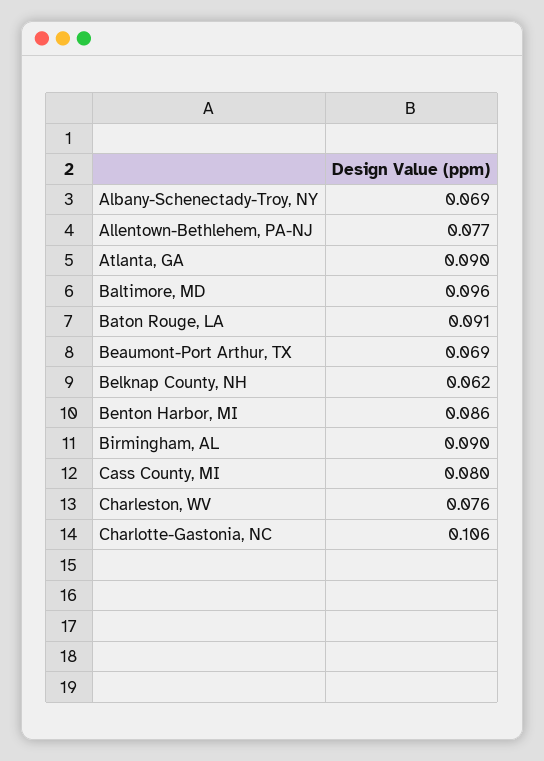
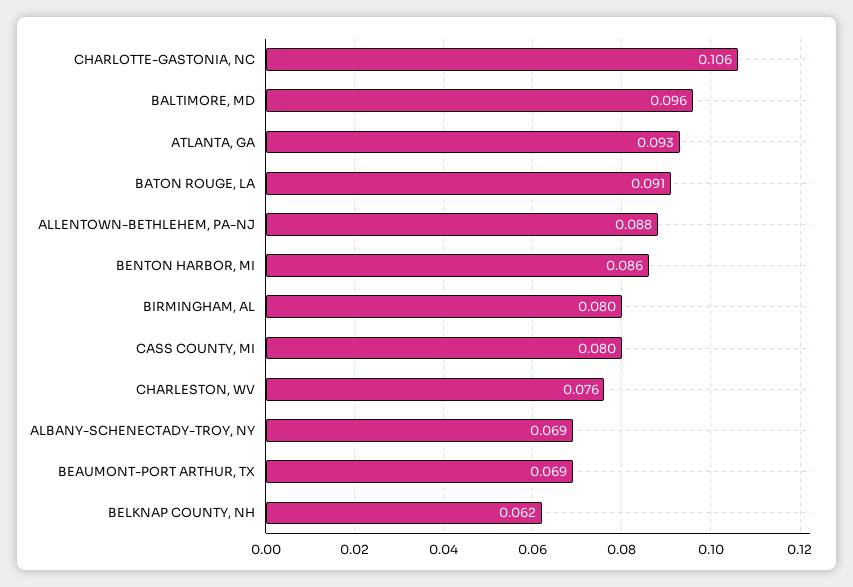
Allentown-Bethlehem, PA-NJ: 0.077 -> 0.088
Atlanta, GA: 0.09 -> 0.093
Birmingham, AL: 0.09 -> 0.08

